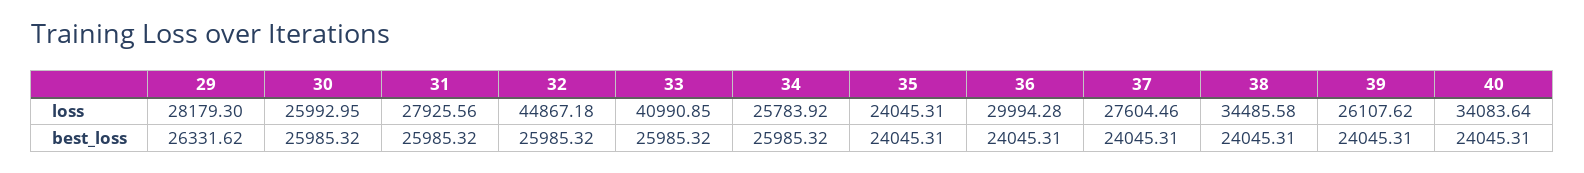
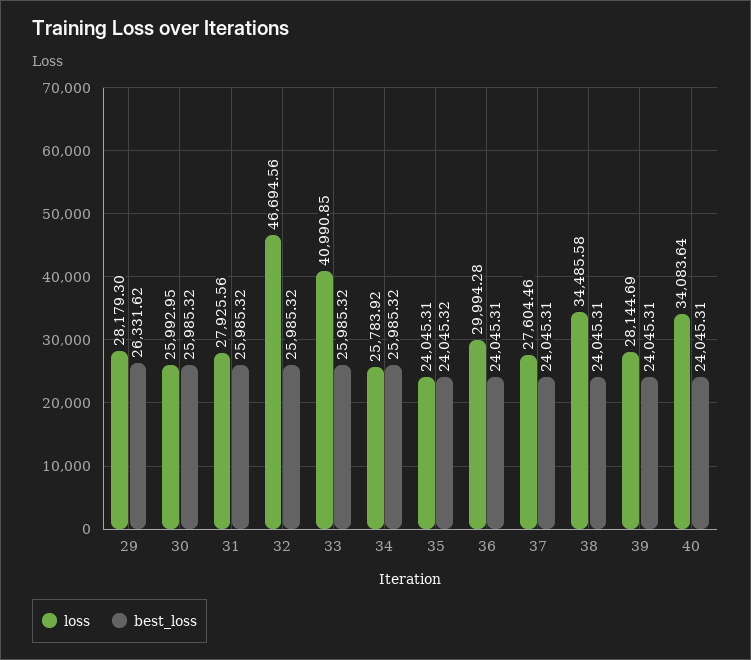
loss, 32: 44867.18 -> 46694.56
loss, 39: 26107.62 -> 28144.69
best_loss, 35: 24045.31 -> 24045.32

